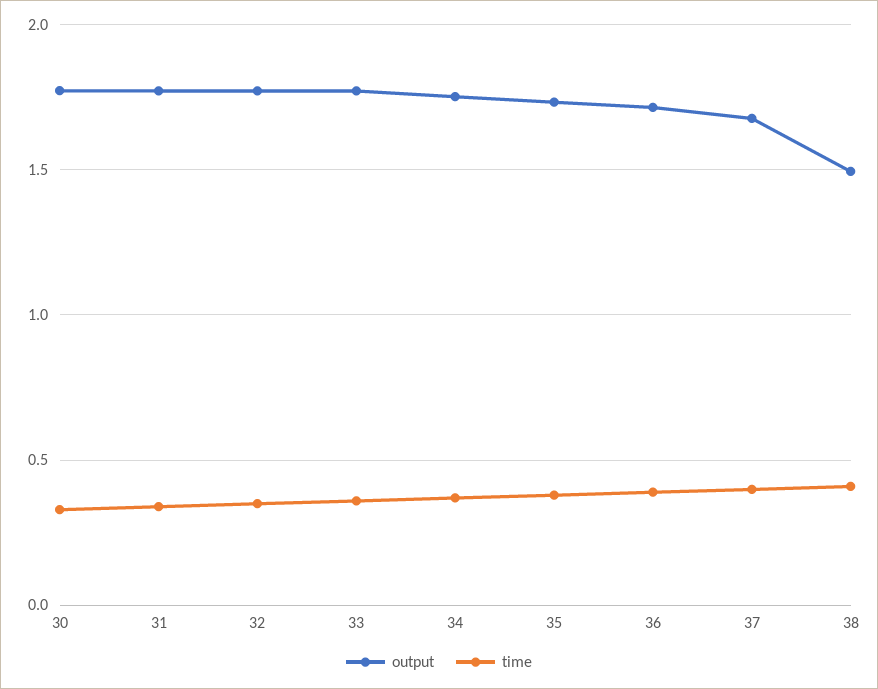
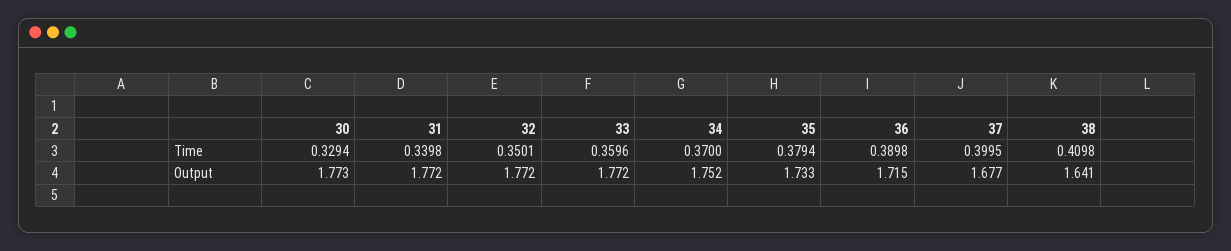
output, 38: 1.5 -> 1.641

